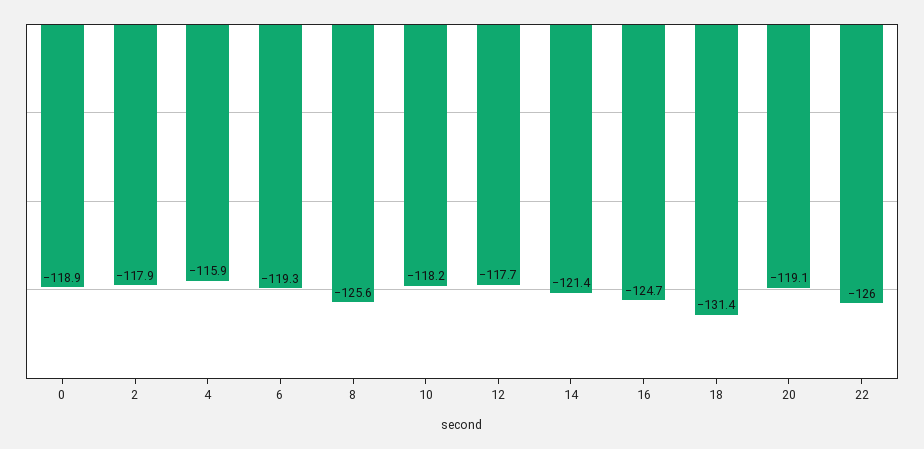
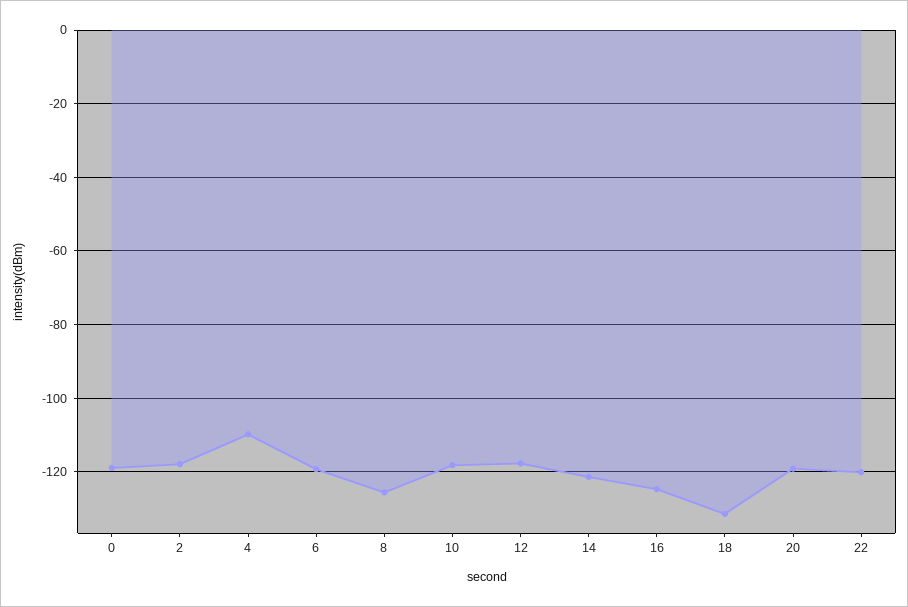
4: -115.9 -> -110
22: -126 -> -120

